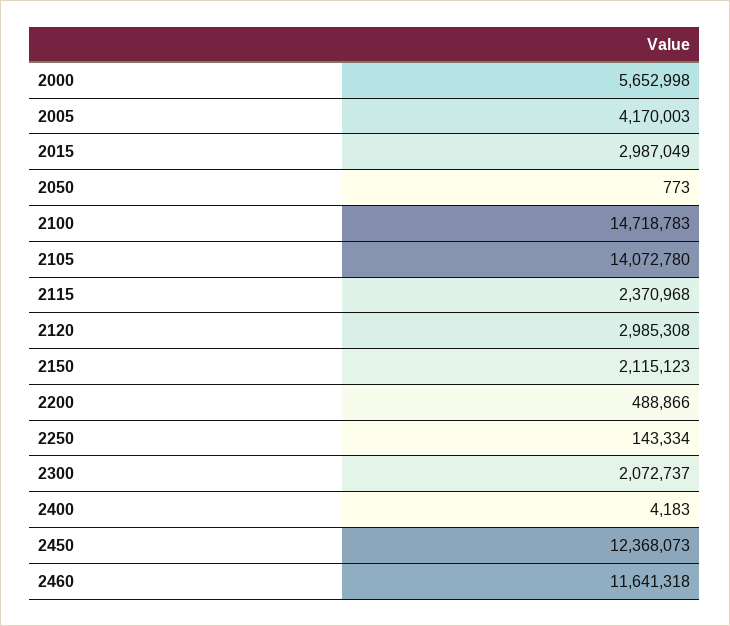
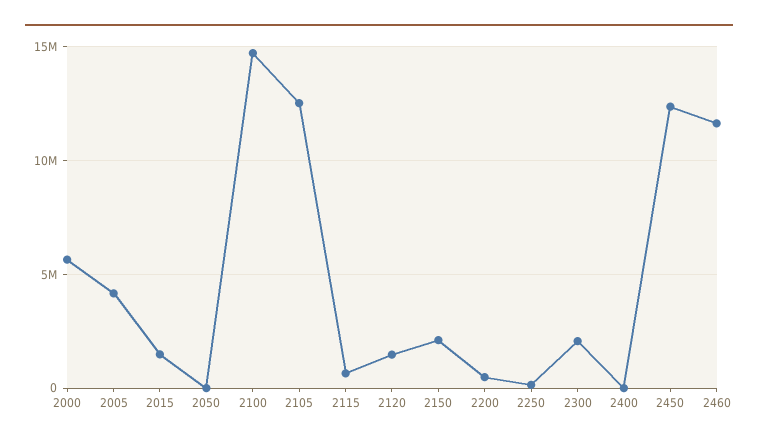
2015: 2987049 -> 1500000
2105: 14072780 -> 12500000
2115: 2370968 -> 500000
2120: 2985308 -> 1500000

